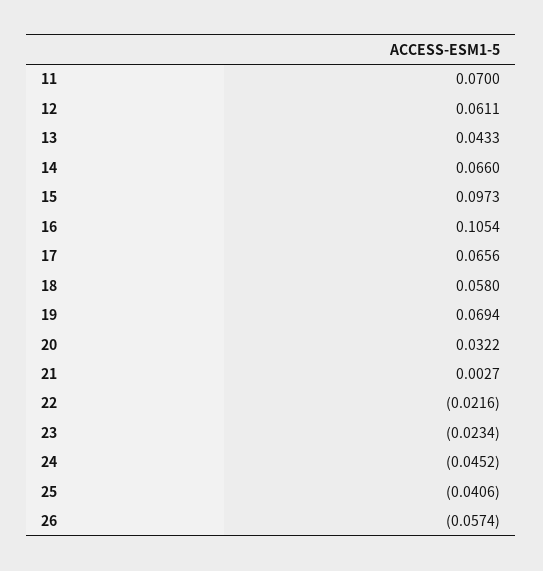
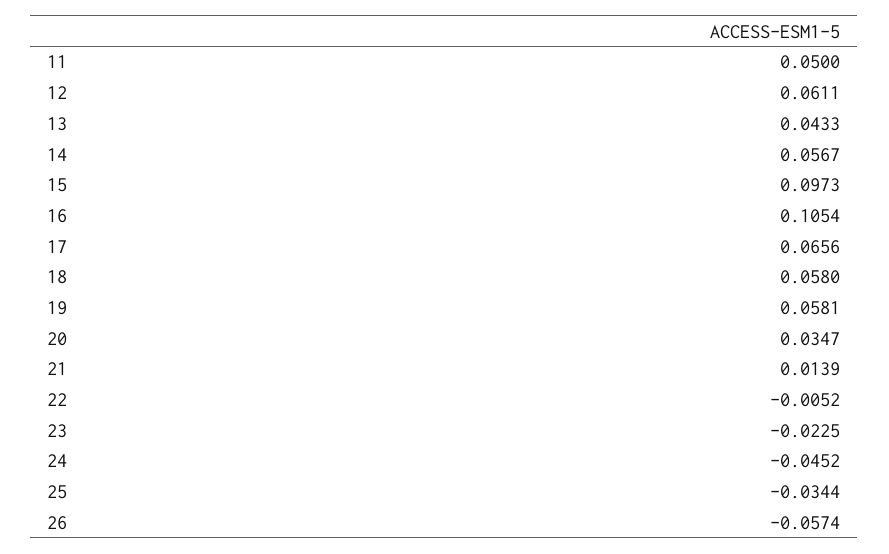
11: 0.07 -> 0.05
14: 0.066 -> 0.0567
19: 0.0694 -> 0.0581
20: 0.0322 -> 0.0347
21: 0.0027 -> 0.0139
22: -0.0216 -> -0.0052
23: -0.0234 -> -0.0225
25: -0.0406 -> -0.0344

